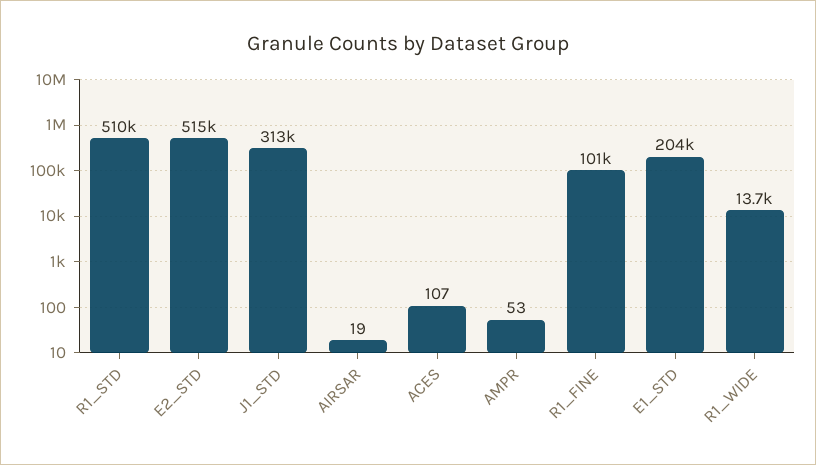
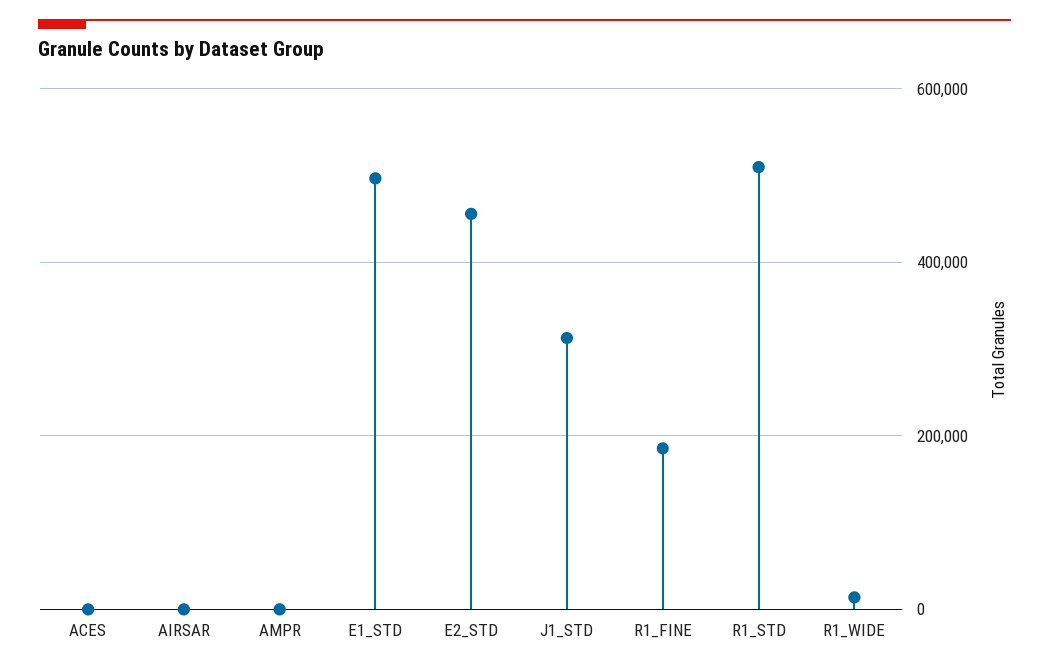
E2_STD: 515000 -> 460000
R1_FINE: 101000 -> 180000
E1_STD: 204000 -> 500000

